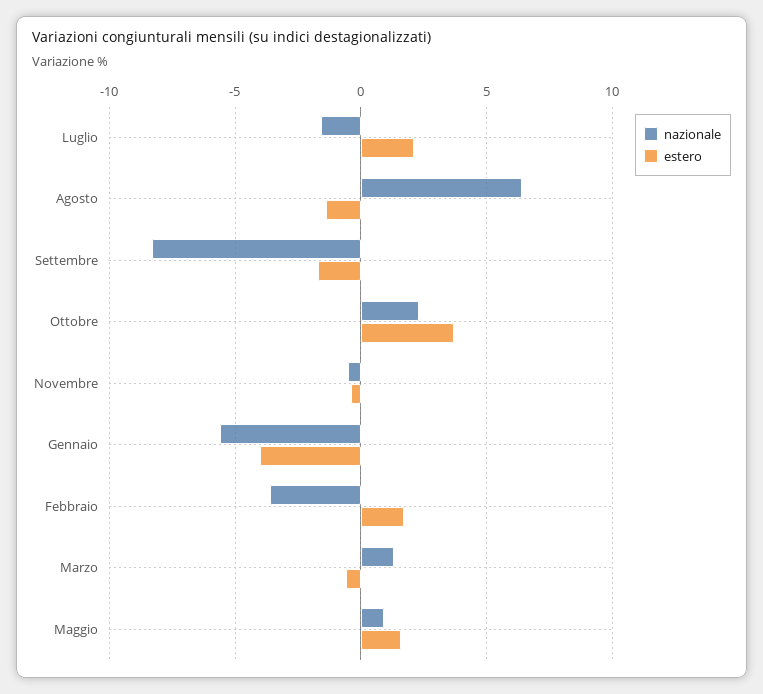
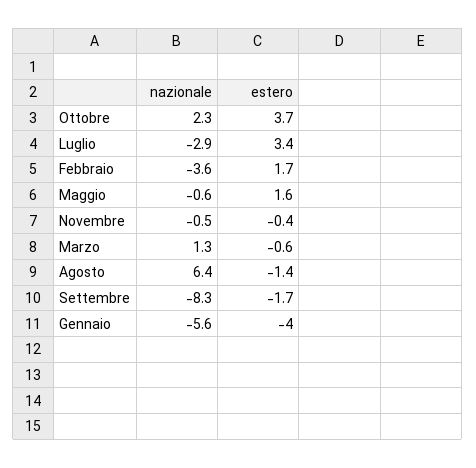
nazionale, Luglio: -1.5 -> -2.9
estero, Luglio: 2 -> 3.4
nazionale, Maggio: 1 -> -0.6

